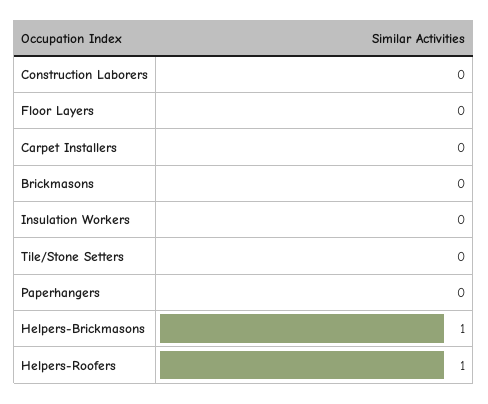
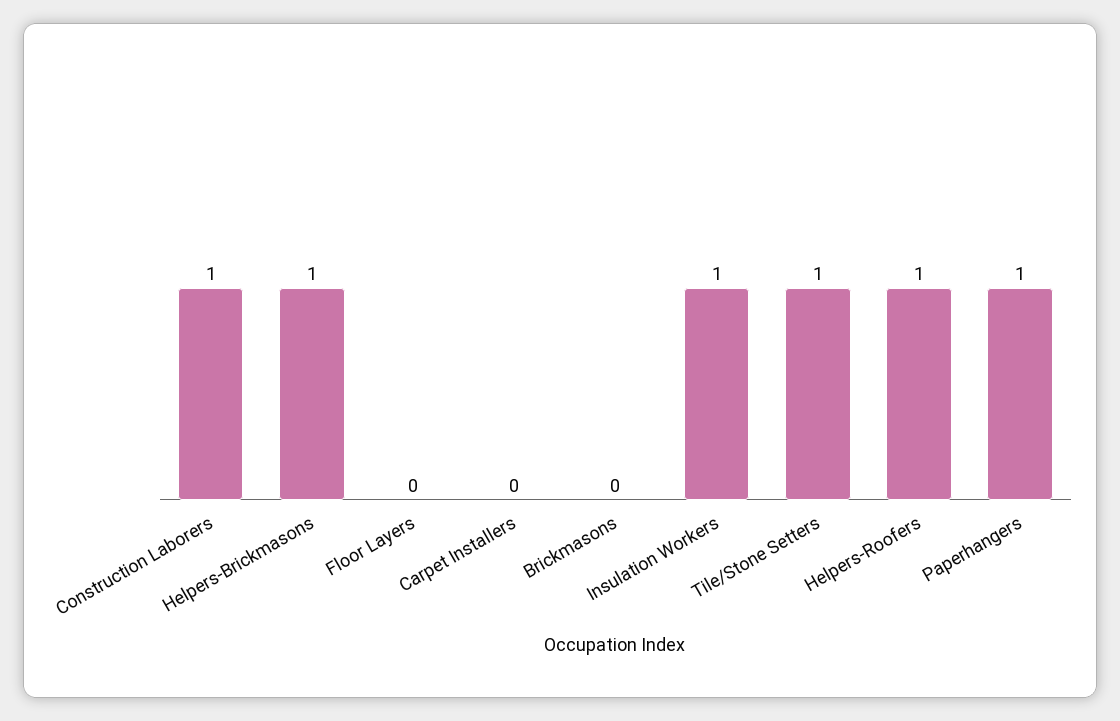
Construction Laborers: 0 -> 1
Insulation Workers: 0 -> 1
Tile/Stone Setters: 0 -> 1
Paperhangers: 0 -> 1

